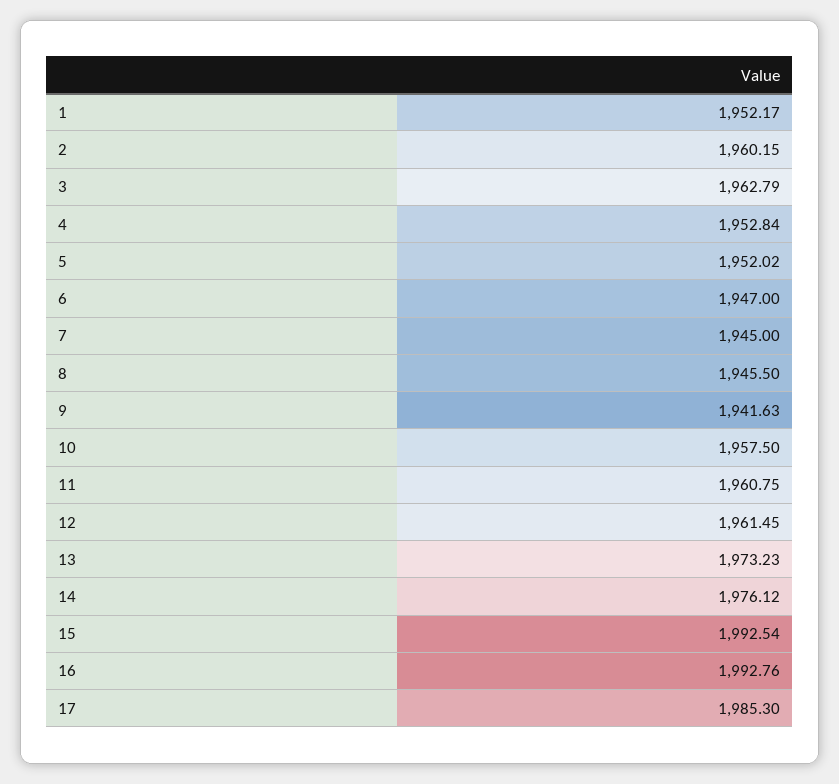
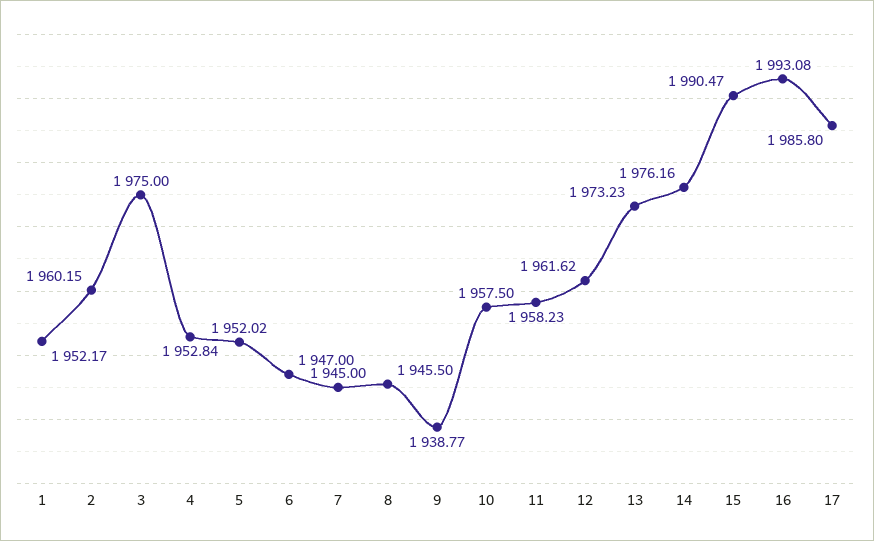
3: 1962.79 -> 1975
9: 1941.63 -> 1938.77
11: 1960.75 -> 1958.23
12: 1961.45 -> 1961.62
14: 1976.12 -> 1976.16
15: 1992.54 -> 1990.47
16: 1992.76 -> 1993.08
17: 1985.3 -> 1985.8

